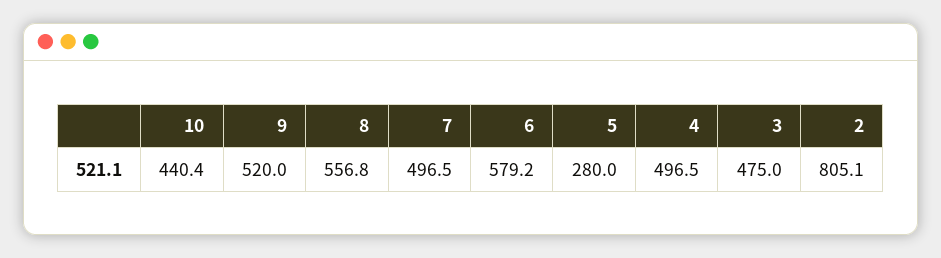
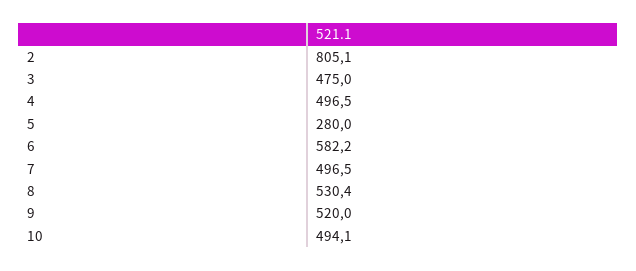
10: 440.4 -> 494.1
8: 556.8 -> 530.4
6: 579.2 -> 582.2

